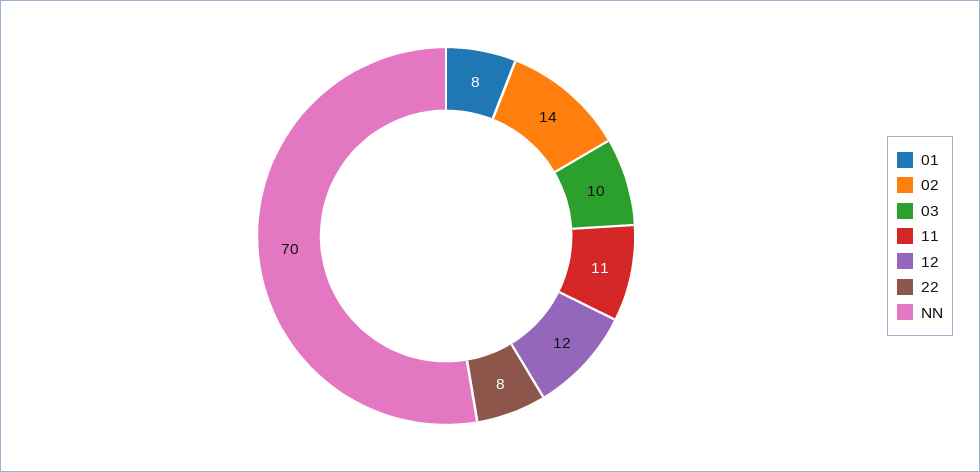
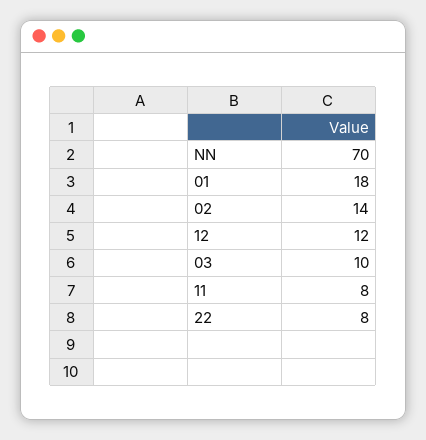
01: 8 -> 18
11: 11 -> 8

